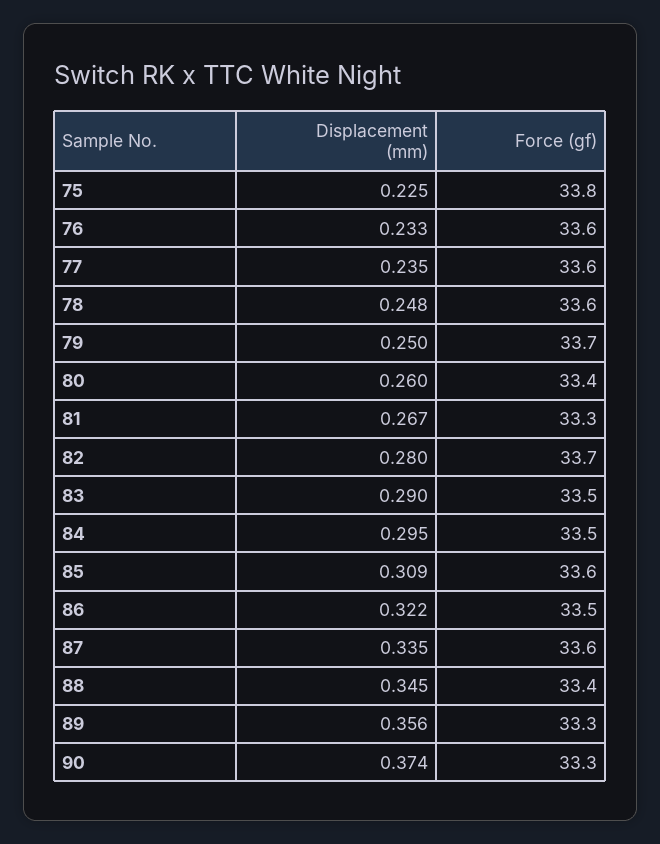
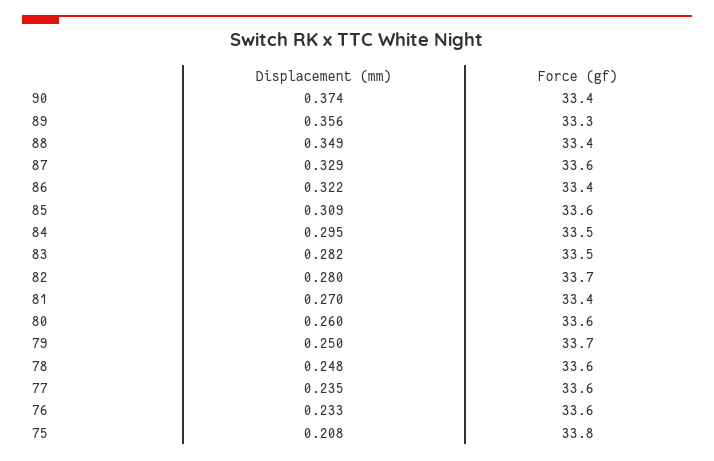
Displacement (mm), 75: 0.225 -> 0.208
Force (gf), 80: 33.4 -> 33.6
Displacement (mm), 81: 0.267 -> 0.27
Force (gf), 81: 33.3 -> 33.4
Displacement (mm), 83: 0.29 -> 0.282
Force (gf), 86: 33.5 -> 33.4
Displacement (mm), 87: 0.335 -> 0.329
Displacement (mm), 88: 0.345 -> 0.349
Force (gf), 90: 33.3 -> 33.4

